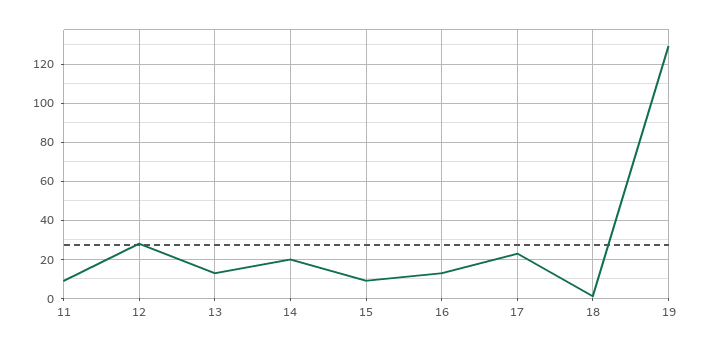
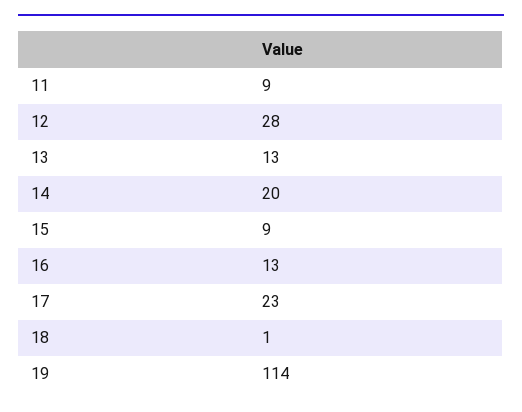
19: 130 -> 114

